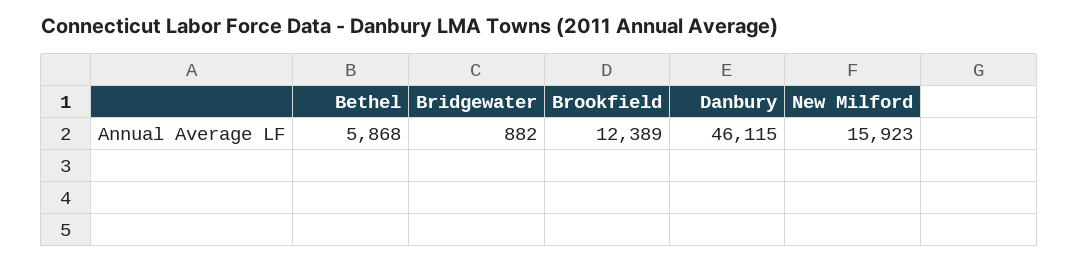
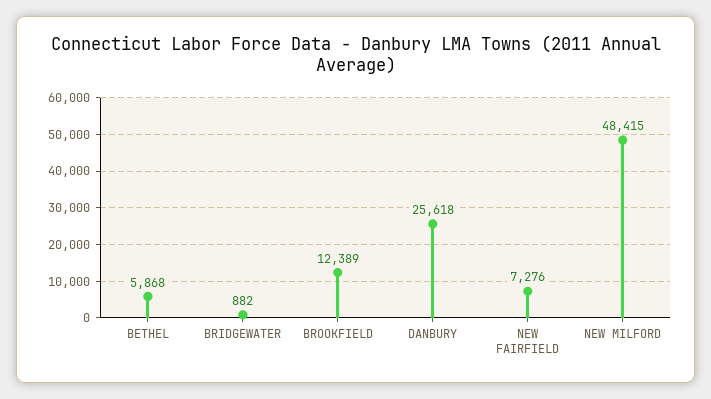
Danbury: 46115 -> 25618
New Milford: 15923 -> 48415
NEW FAIRFIELD: none -> 7276

